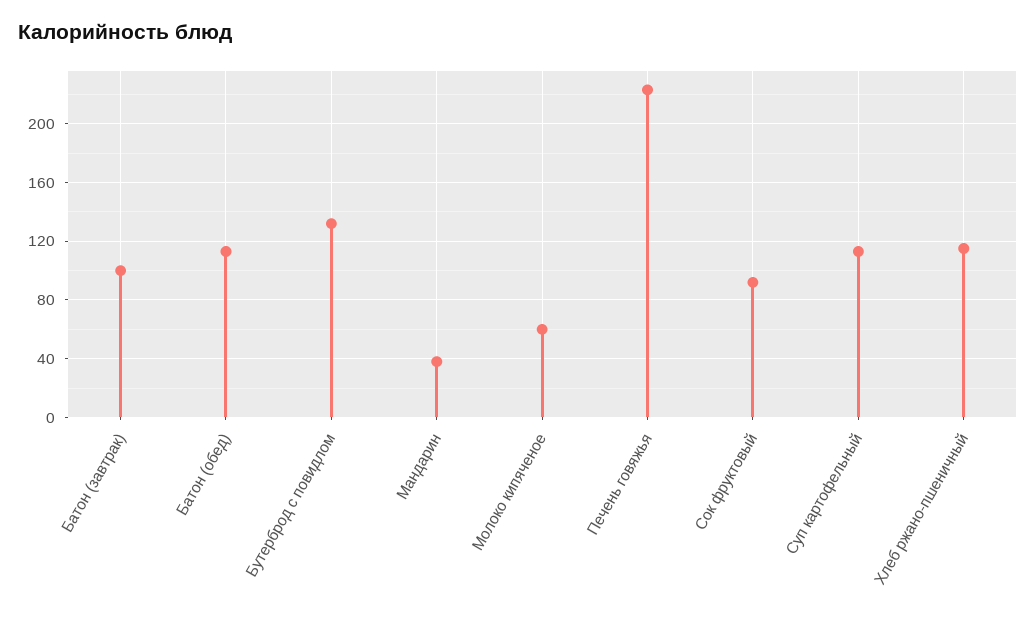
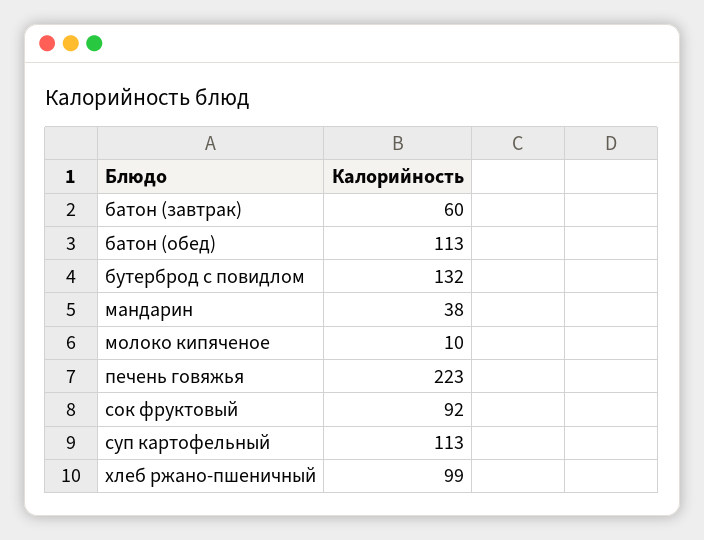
Батон (завтрак): 100 -> 60
Молоко кипяченое: 60 -> 10
Хлеб ржано-пшеничный: 115 -> 99

